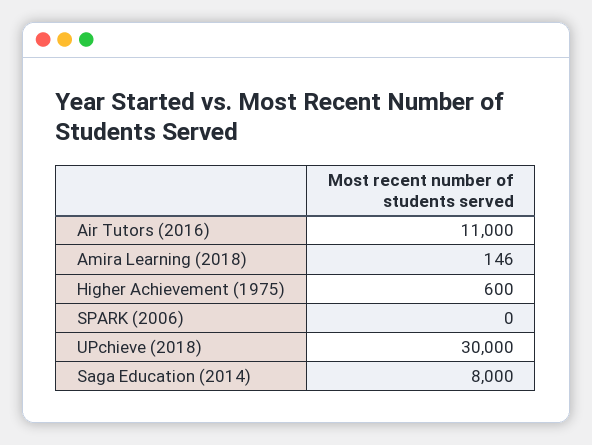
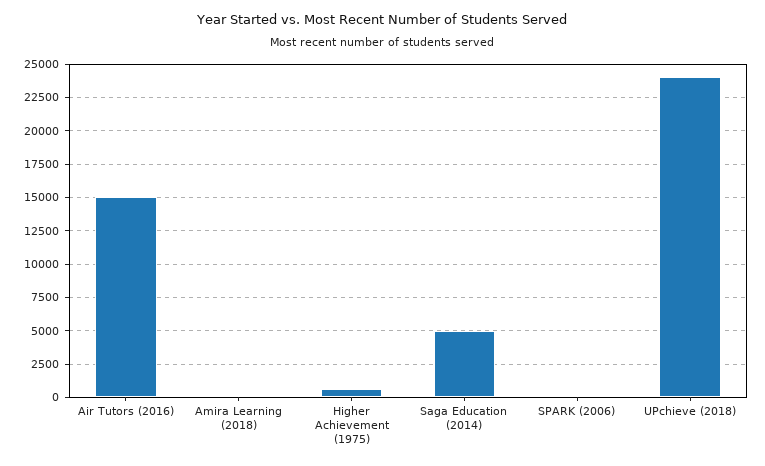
Air Tutors (2016): 11000 -> 15000
UPchieve (2018): 30000 -> 24000
Saga Education (2014): 8000 -> 5000

